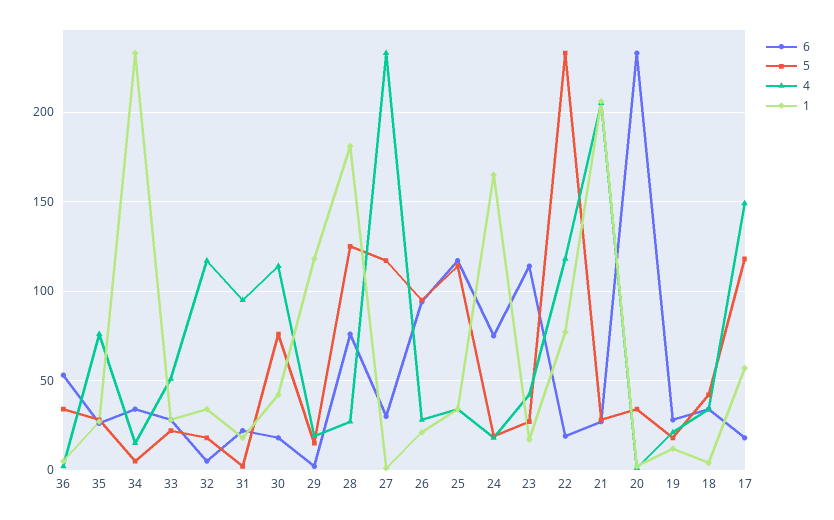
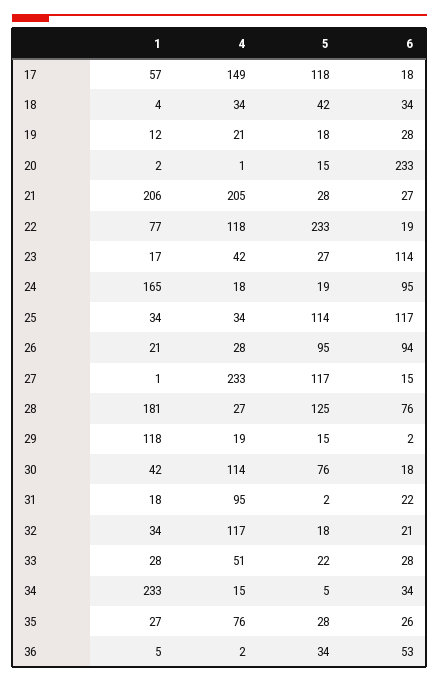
6, 32: 5 -> 21
6, 27: 30 -> 15
6, 24: 75 -> 95
5, 20: 35 -> 15

